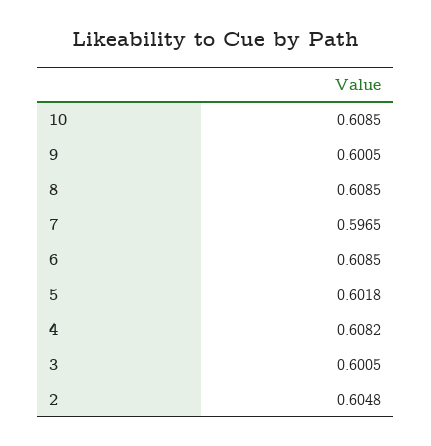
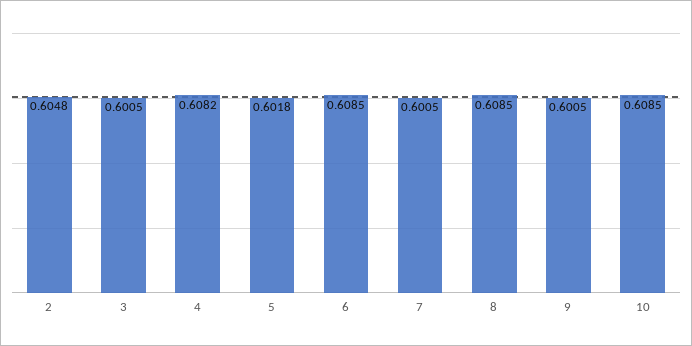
7: 0.5965 -> 0.6005

